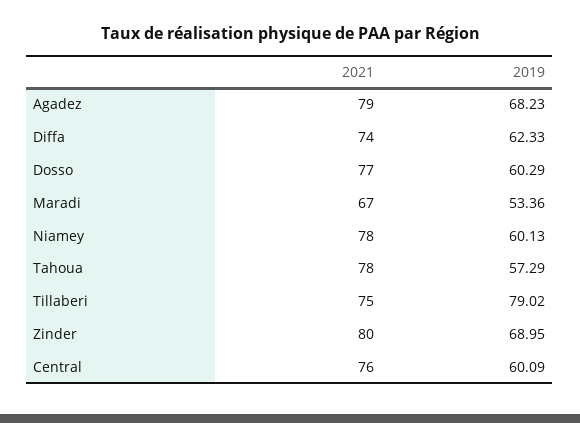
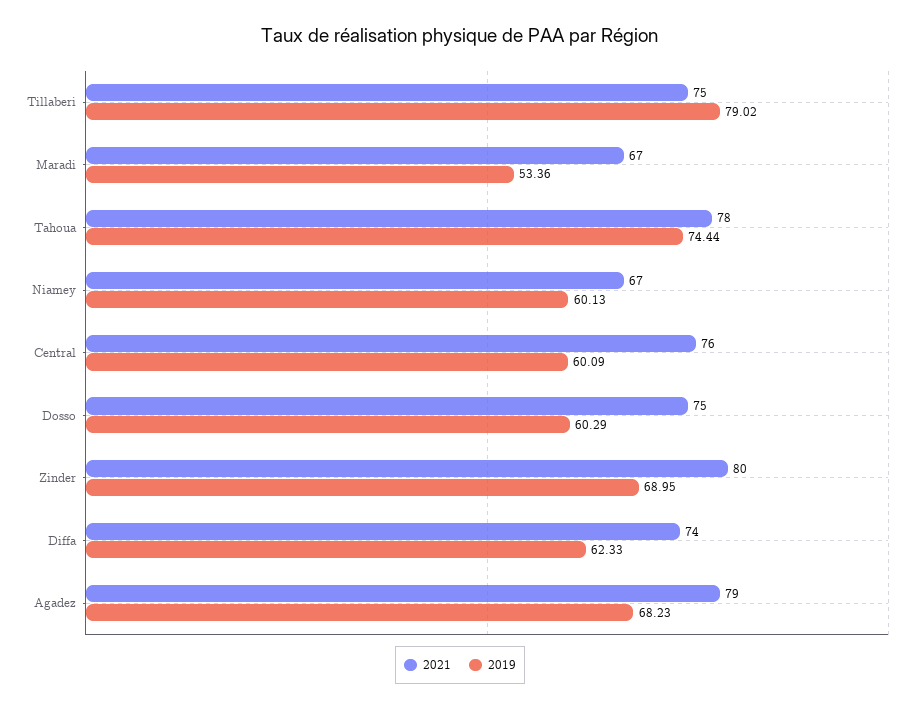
2021, Dosso: 77 -> 75
2021, Niamey: 78 -> 67
2019, Tahoua: 57.29 -> 74.44

